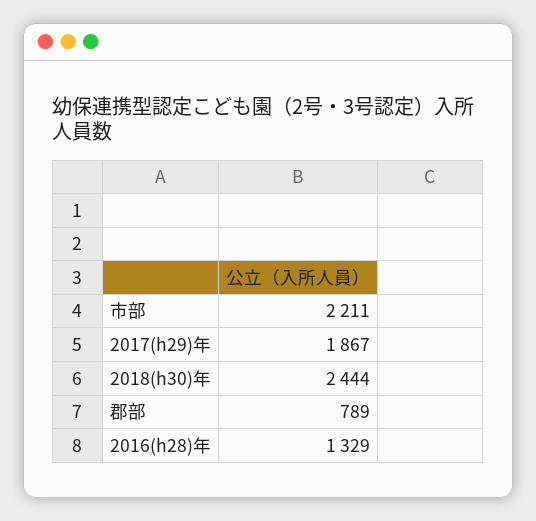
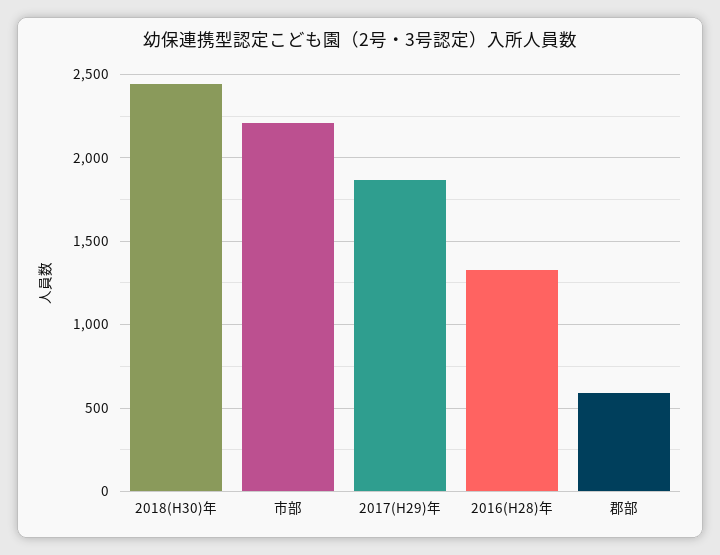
郡部: 789 -> 600

